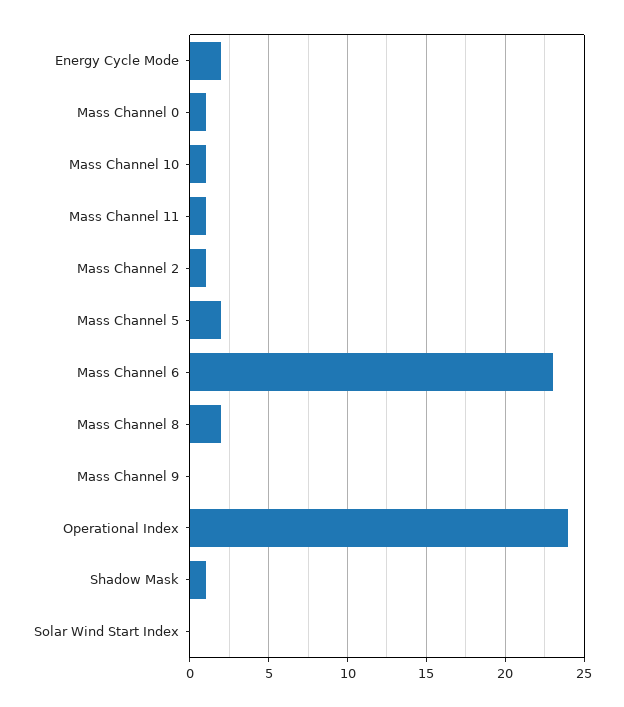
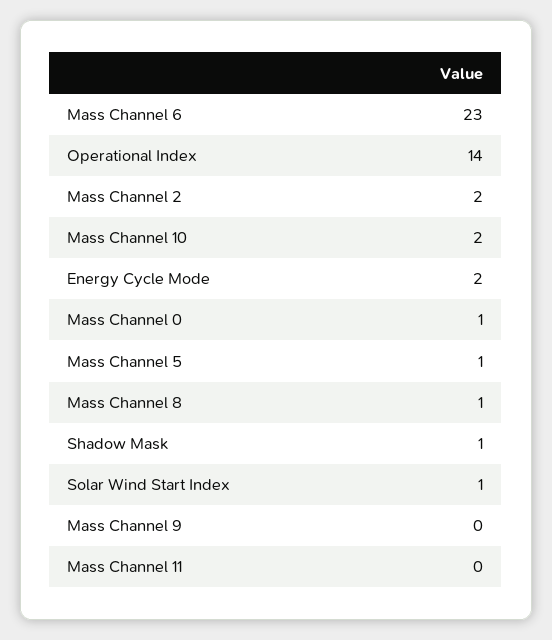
Mass Channel 10: 1 -> 2
Mass Channel 11: 1 -> 0
Mass Channel 2: 1 -> 2
Mass Channel 5: 2 -> 1
Mass Channel 8: 2 -> 1
Operational Index: 24 -> 14
Solar Wind Start Index: 0 -> 1

